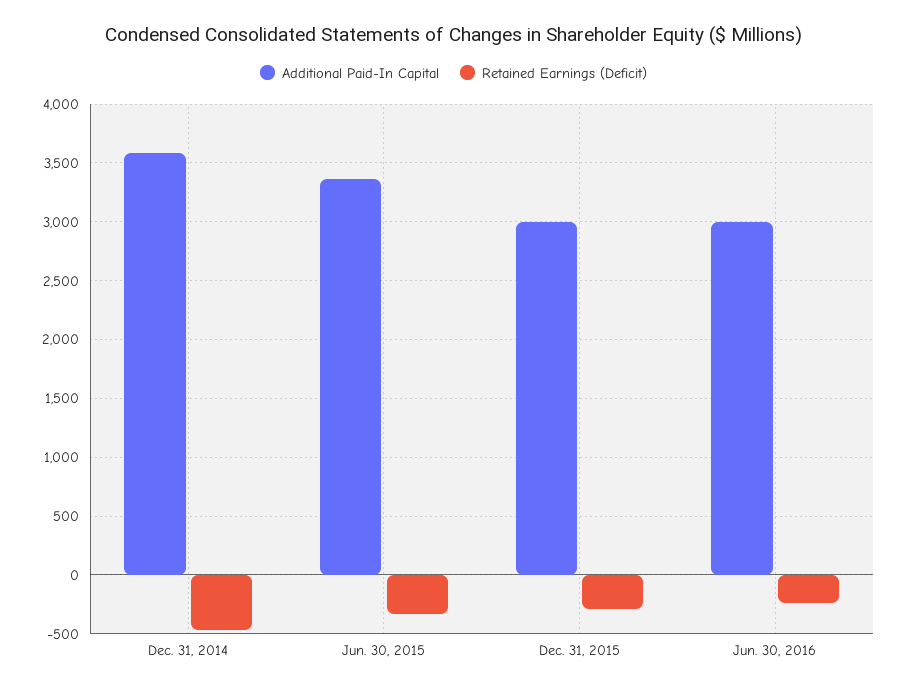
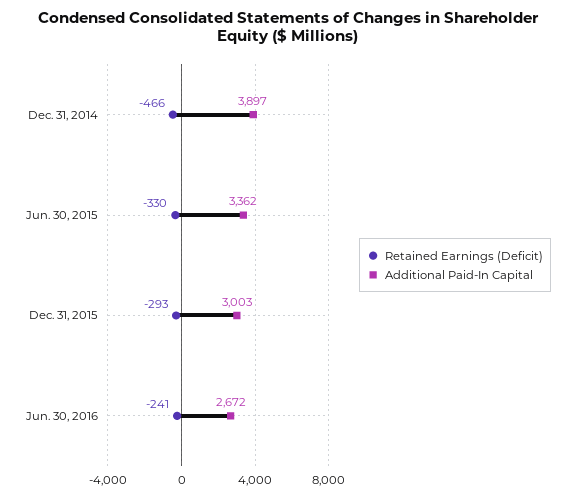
Additional Paid-In Capital, Dec. 31, 2014: 3600 -> 3897
Additional Paid-In Capital, Jun. 30, 2016: 3000 -> 2672

